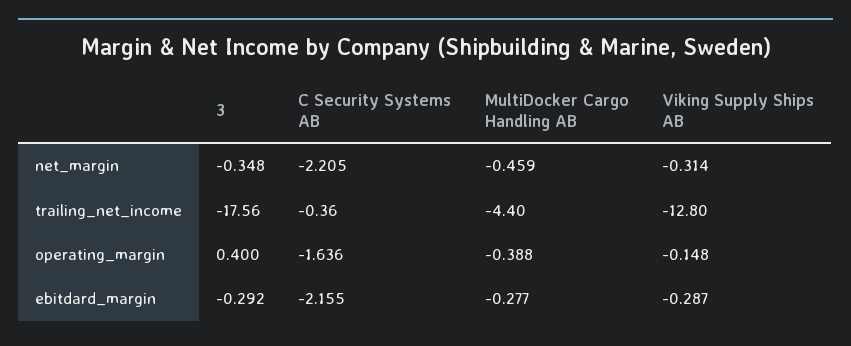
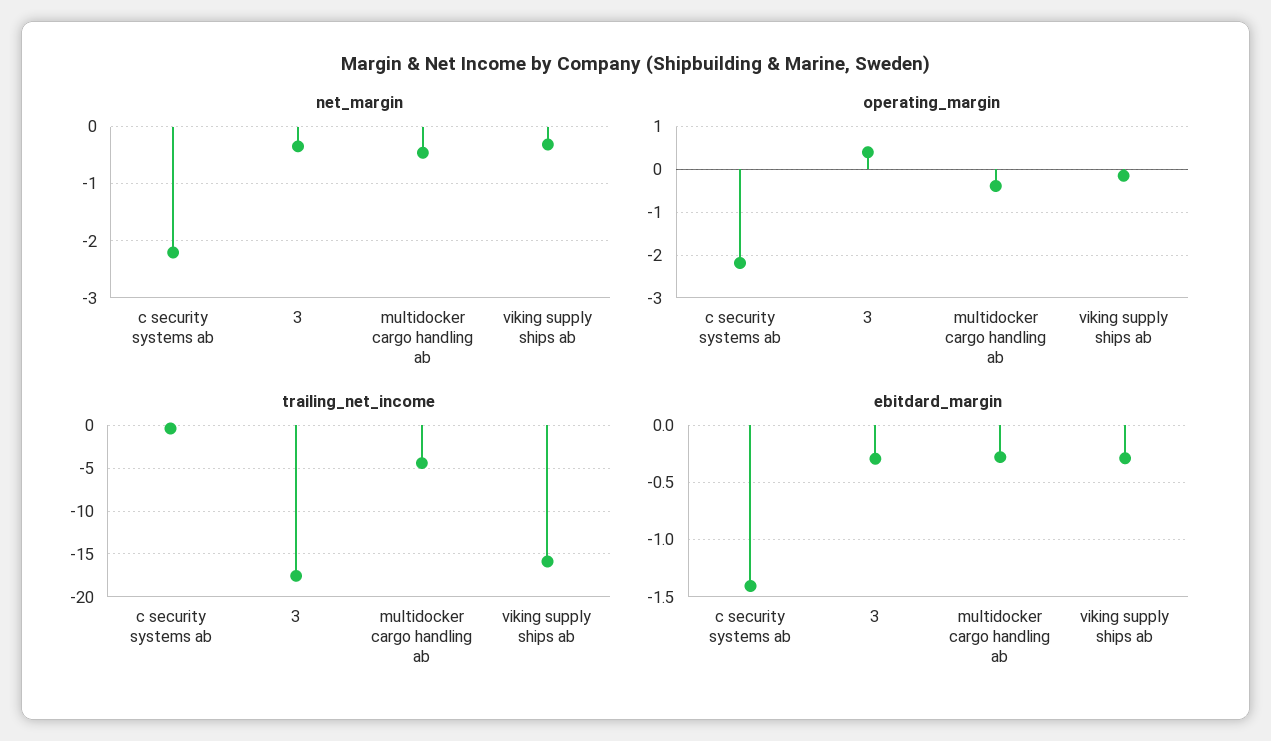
trailing_net_income, Viking Supply Ships AB: -12.8 -> -16
operating_margin, C Security Systems AB: -1.636 -> -2.2
ebitdard_margin, C Security Systems AB: -2.155 -> -1.4

